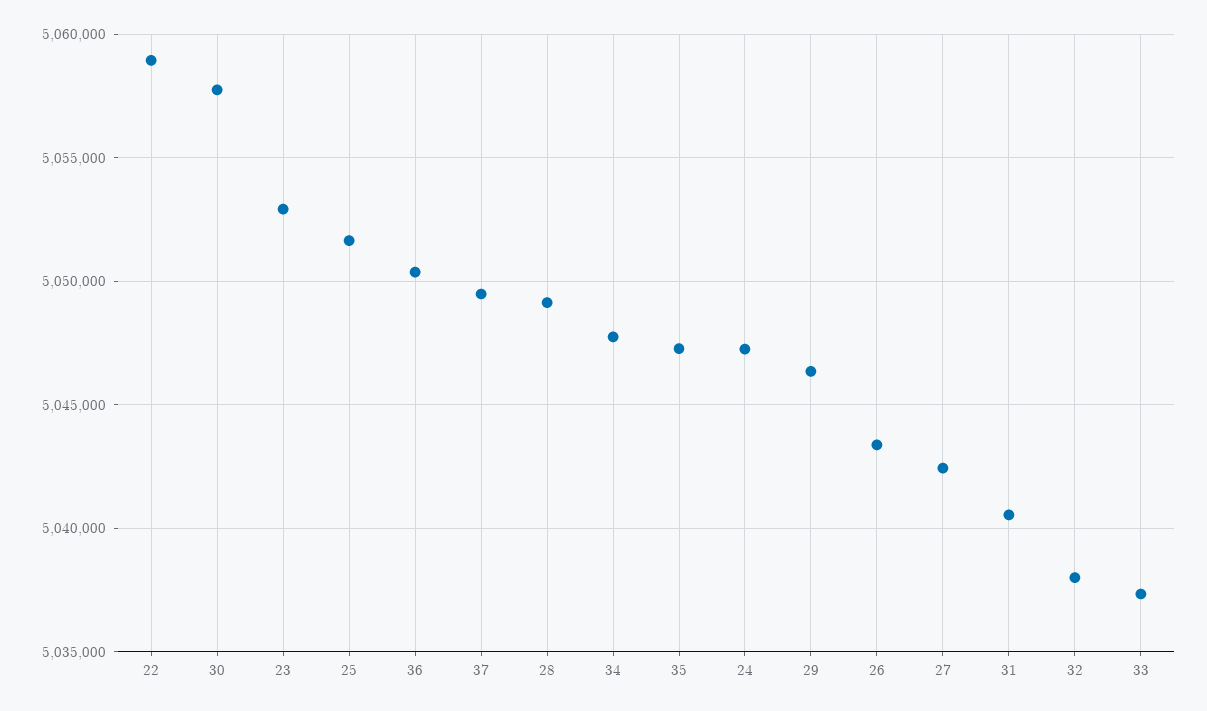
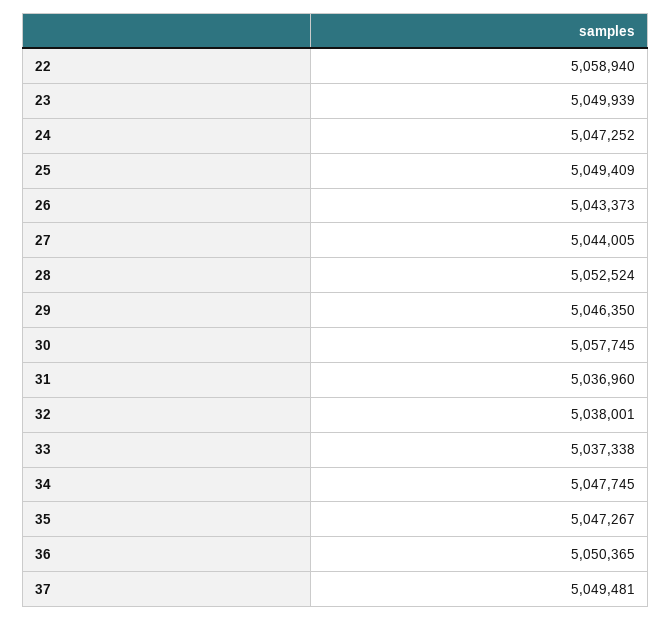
23: 5053000 -> 5049939
25: 5051500 -> 5049409
28: 5049000 -> 5052524
27: 5042500 -> 5044005
31: 5040500 -> 5036960

